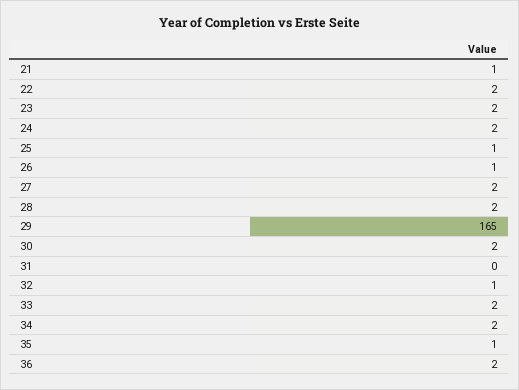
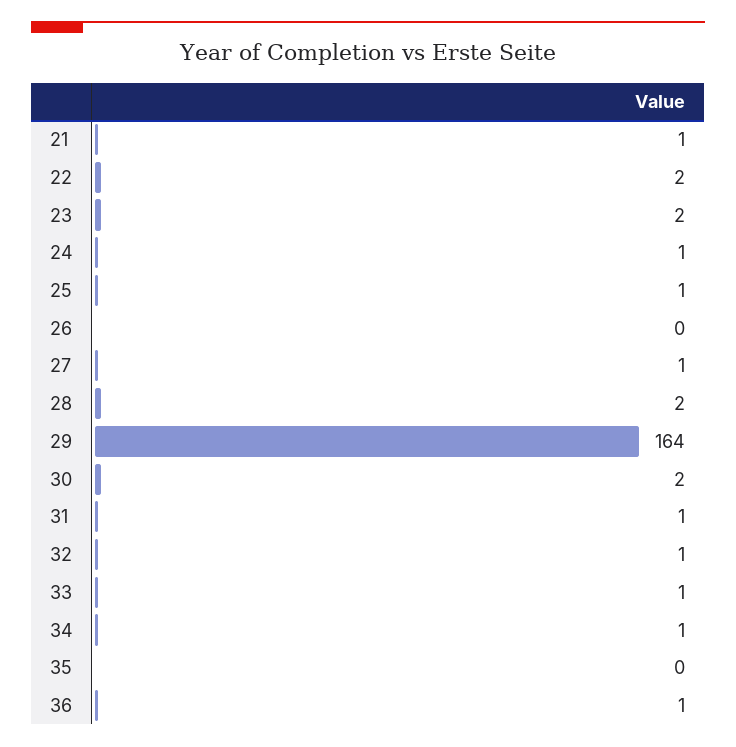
24: 2 -> 1
26: 1 -> 0
27: 2 -> 1
29: 165 -> 164
31: 0 -> 1
33: 2 -> 1
34: 2 -> 1
35: 1 -> 0
36: 2 -> 1

